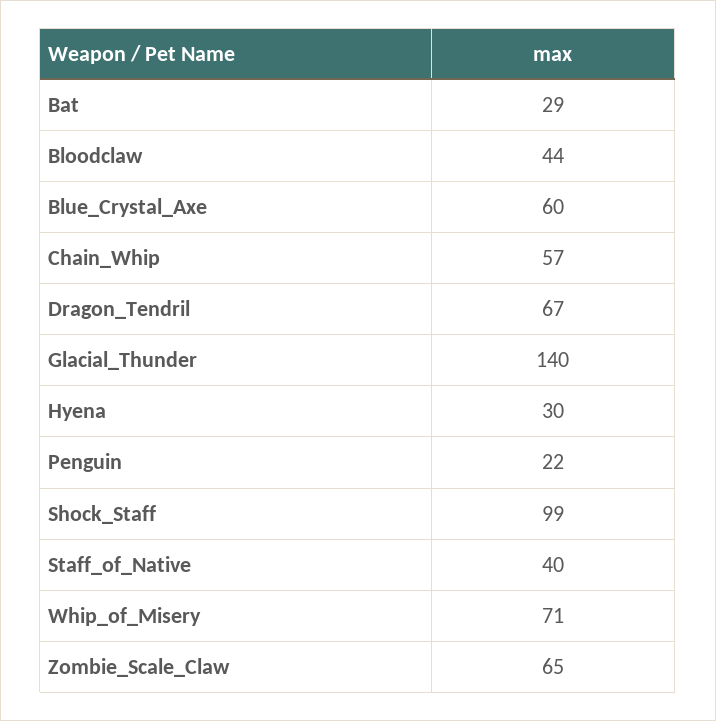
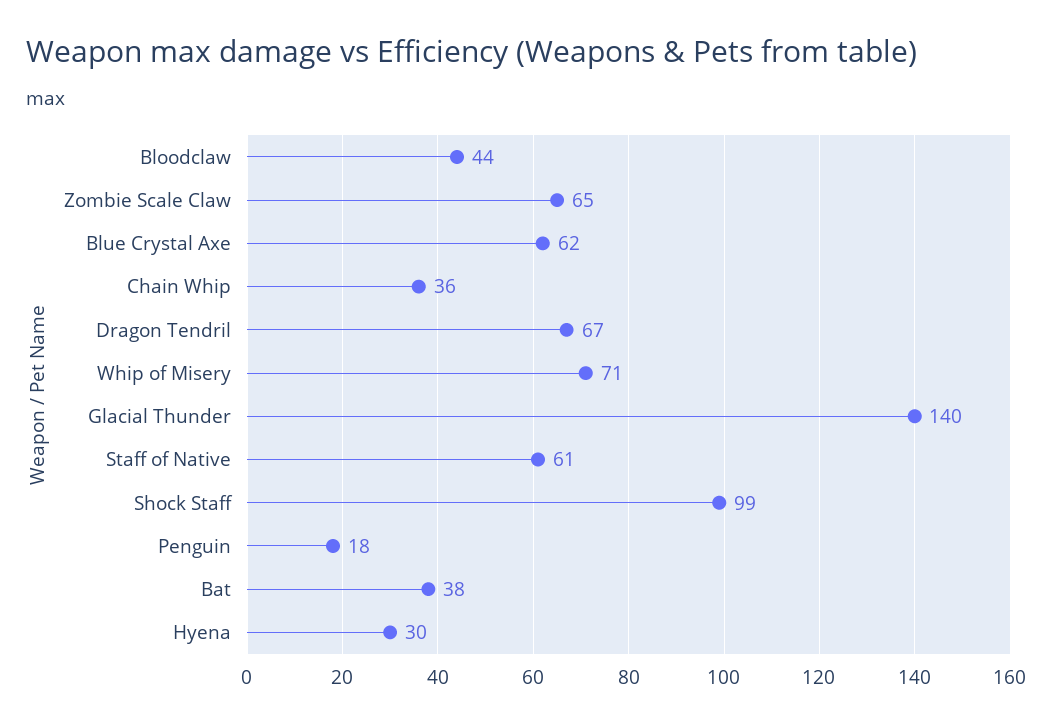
Bat: 29 -> 38
Blue_Crystal_Axe: 60 -> 62
Chain_Whip: 57 -> 36
Penguin: 22 -> 18
Staff_of_Native: 40 -> 61

